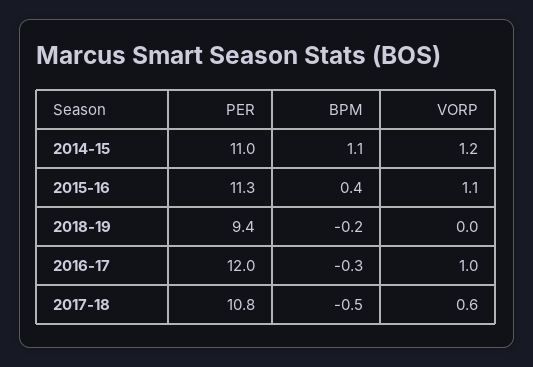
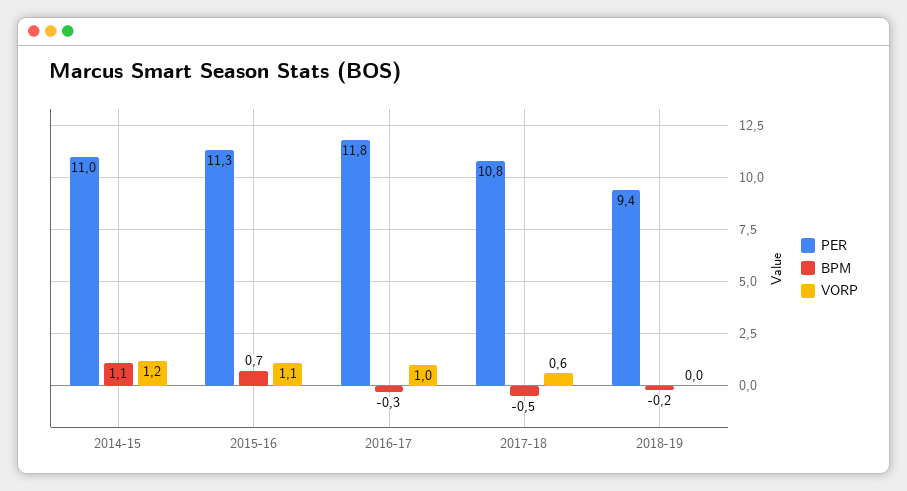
BPM, 2015-16: 0.4 -> 0.7
PER, 2016-17: 12 -> 11.8

